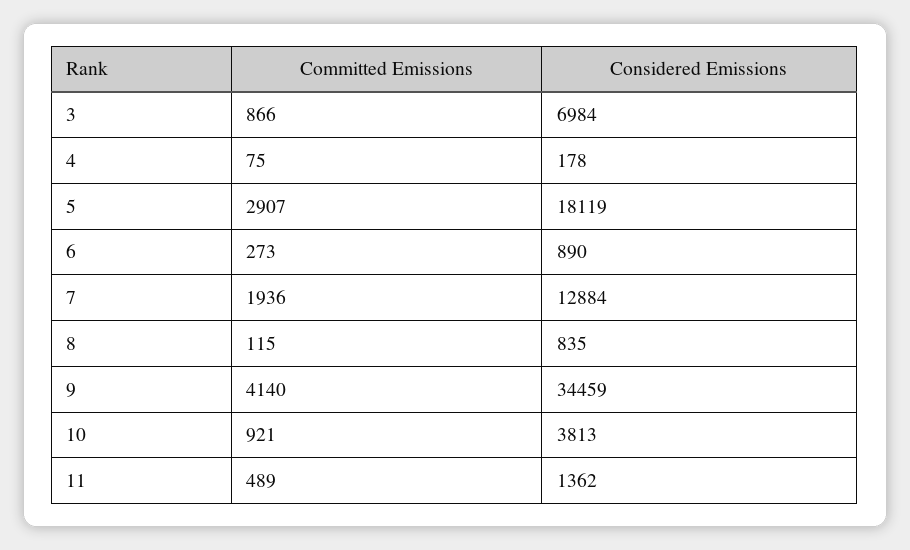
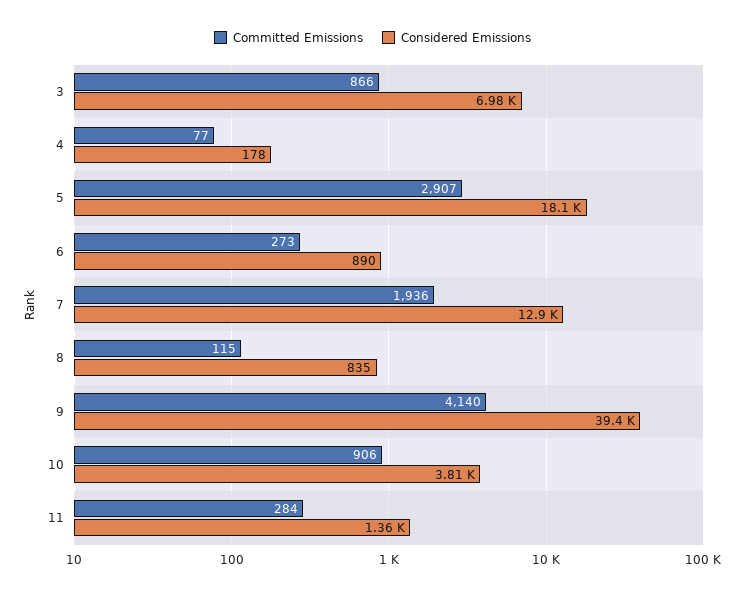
Committed Emissions, 4: 75 -> 77
Considered Emissions, 9: 34459 -> 39400
Committed Emissions, 10: 921 -> 906
Committed Emissions, 11: 489 -> 284

